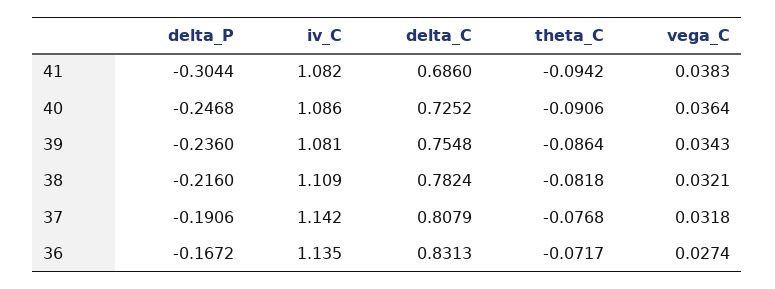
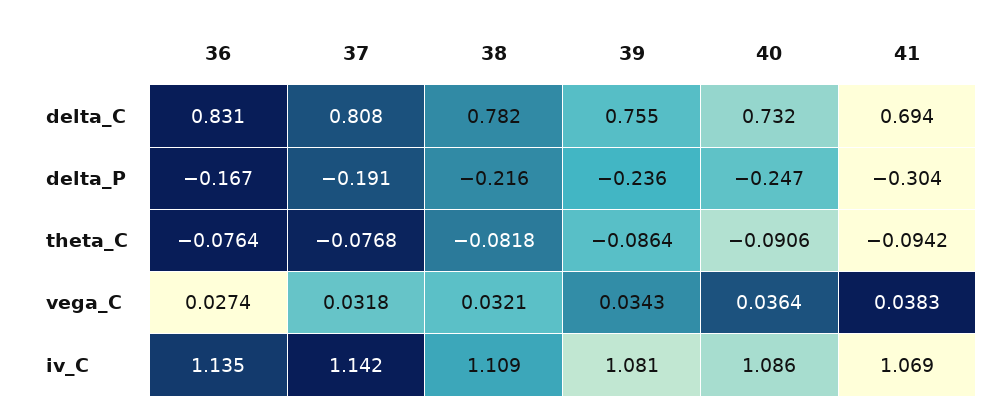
iv_C, 41: 1.082 -> 1.069
delta_C, 41: 0.686 -> 0.694
delta_C, 40: 0.7252 -> 0.732
theta_C, 36: -0.0717 -> -0.0764

